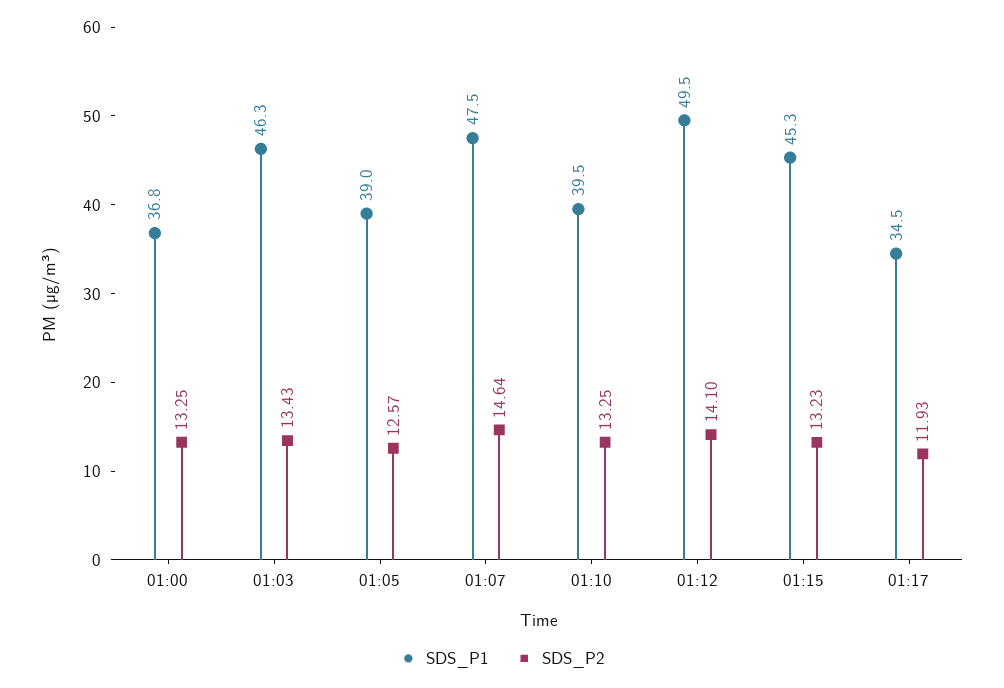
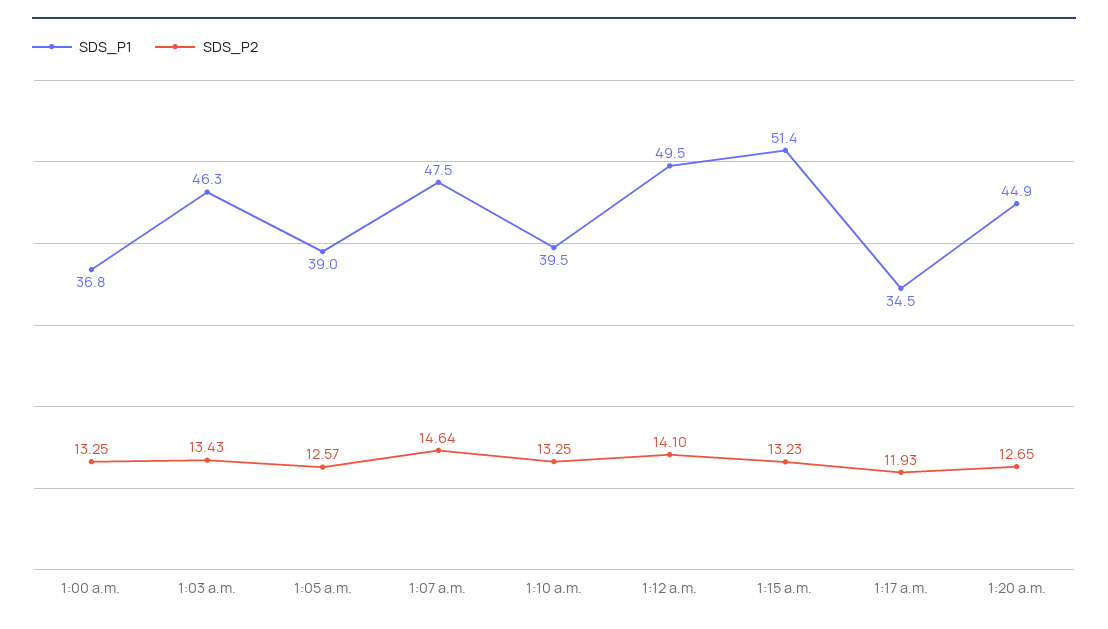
SDS_P1, 01:15: 45.3 -> 51.4
SDS_P1, 1:20 a.m.: none -> 44.9
SDS_P2, 1:20 a.m.: none -> 12.65

